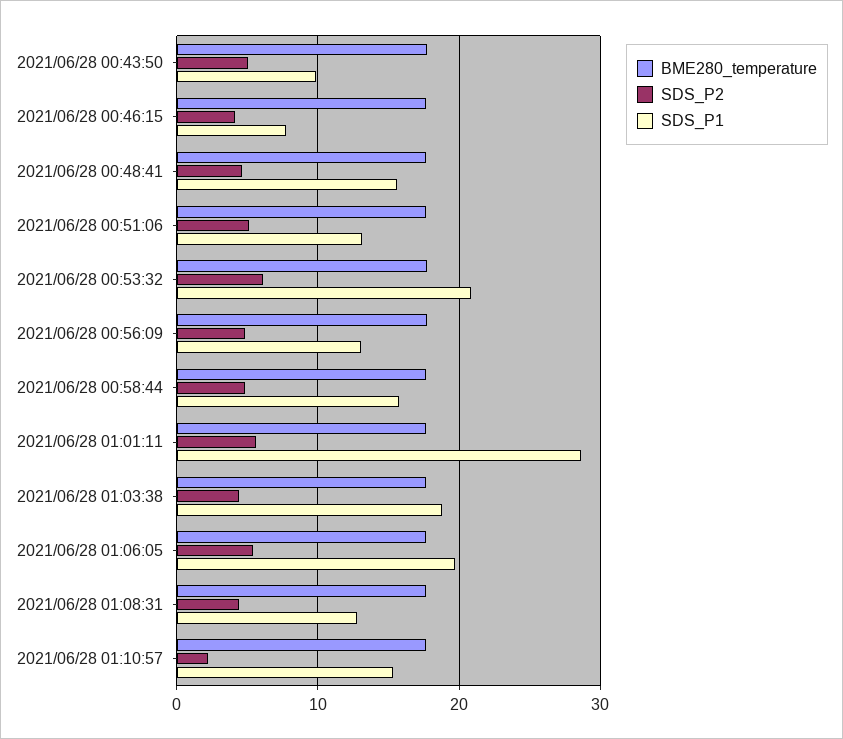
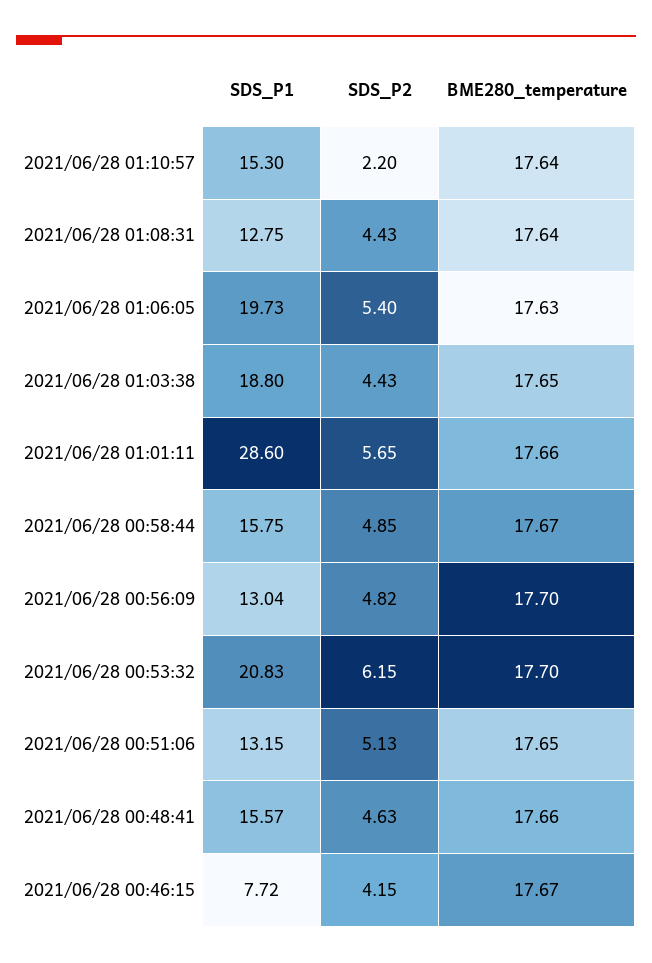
BME280_temperature, 2021/06/28 00:43:50: 18 -> none
SDS_P2, 2021/06/28 00:43:50: 5 -> none
SDS_P1, 2021/06/28 00:43:50: 10 -> none

